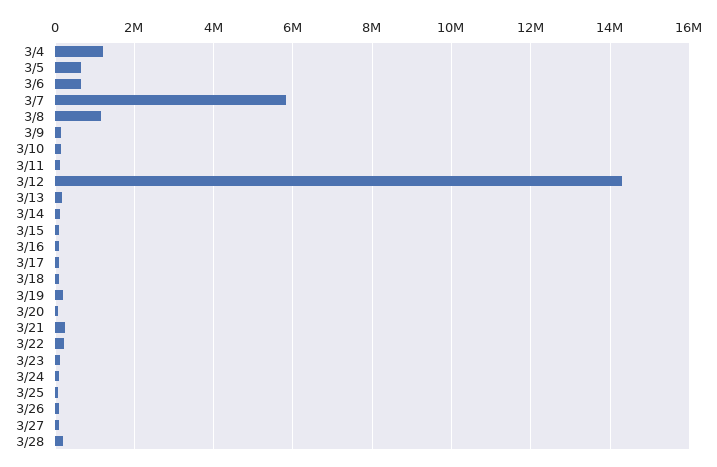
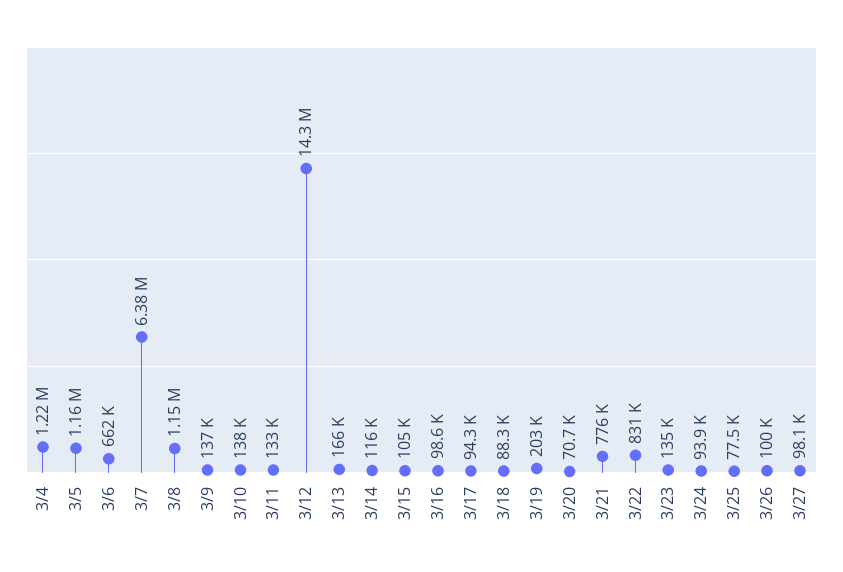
3/5: 600000 -> 1160000
3/7: 5800000 -> 6380000
3/21: 200000 -> 776000
3/22: 200000 -> 831000
3/28: 200000 -> none

